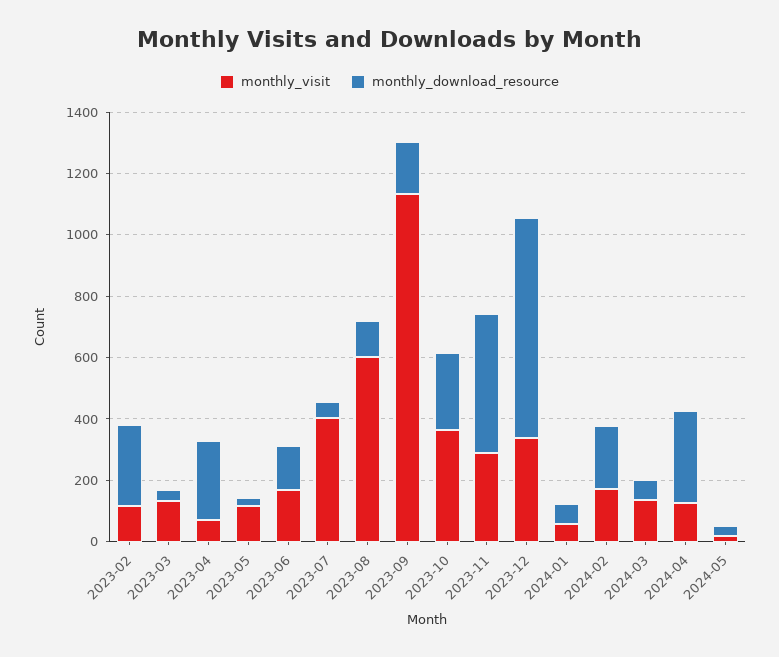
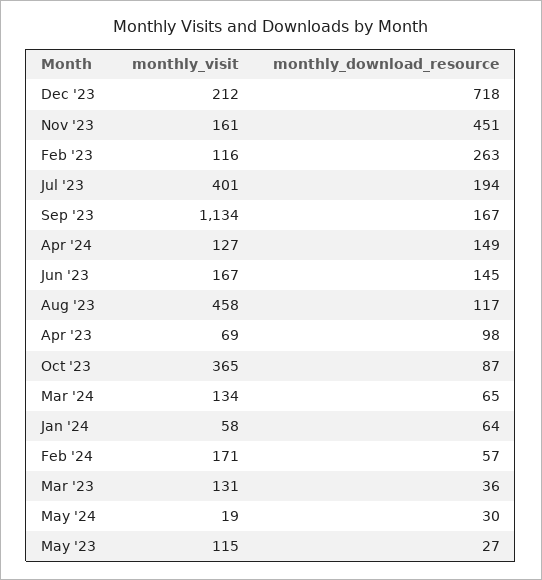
monthly_download_resource, 2023-04: 250 -> 98
monthly_download_resource, 2023-07: 50 -> 194
monthly_visit, 2023-08: 600 -> 458
monthly_download_resource, 2023-10: 250 -> 87
monthly_visit, 2023-11: 300 -> 161
monthly_visit, 2023-12: 350 -> 212
monthly_download_resource, 2024-02: 200 -> 57
monthly_download_resource, 2024-04: 300 -> 149

